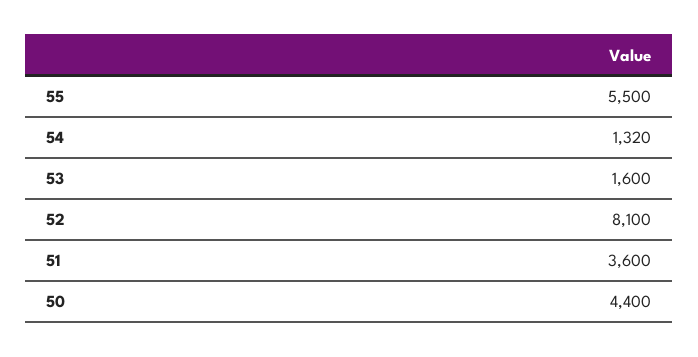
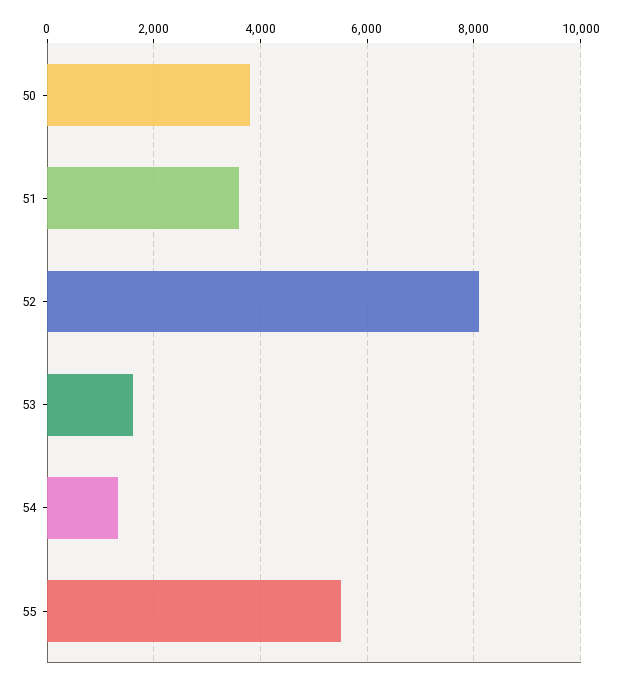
50: 4400 -> 3800

